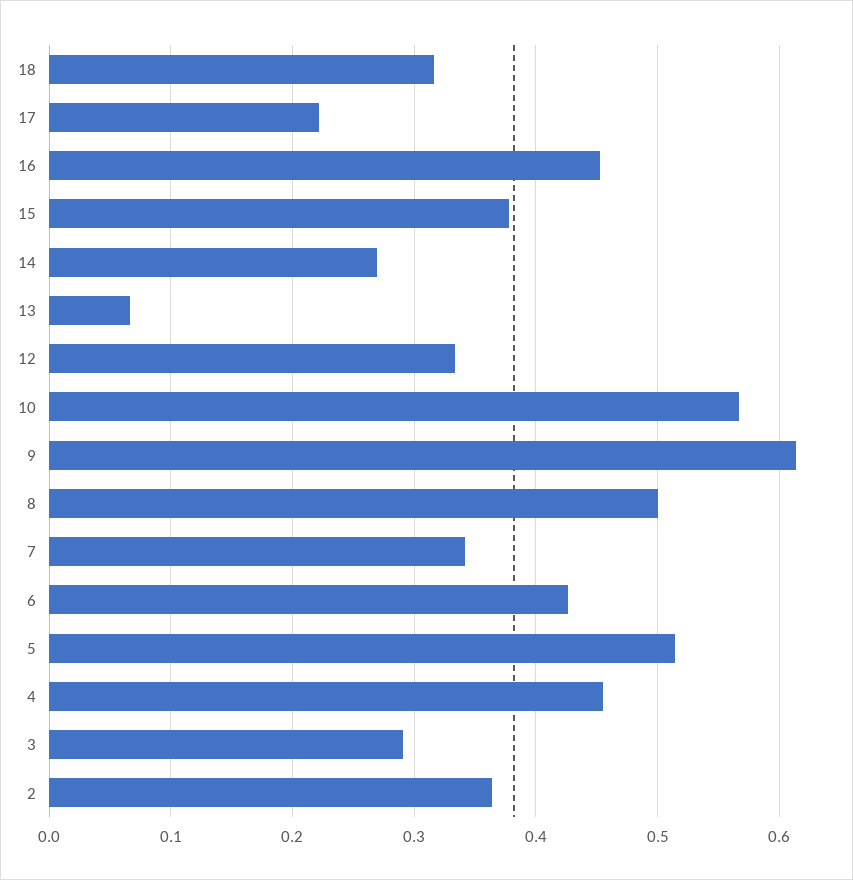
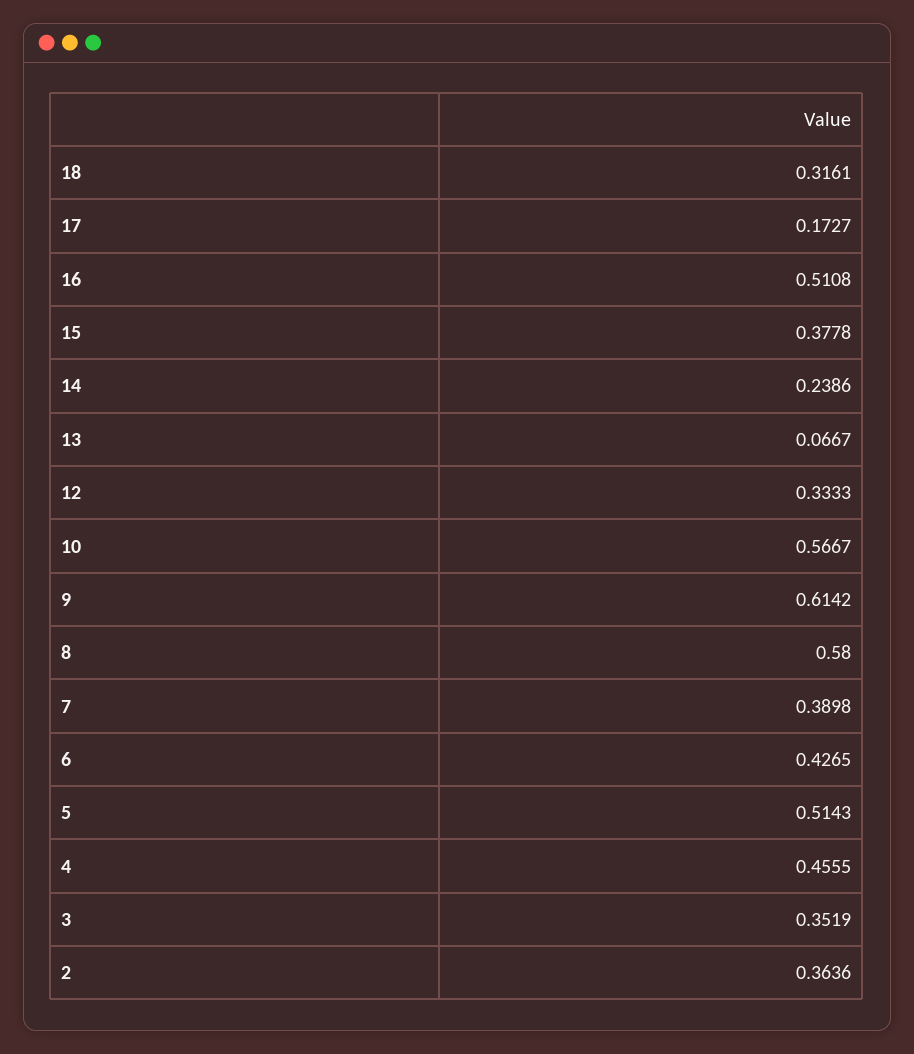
17: 0.22 -> 0.1727
16: 0.45 -> 0.5108
14: 0.27 -> 0.2386
8: 0.5 -> 0.58
7: 0.34 -> 0.3898
3: 0.29 -> 0.3519

